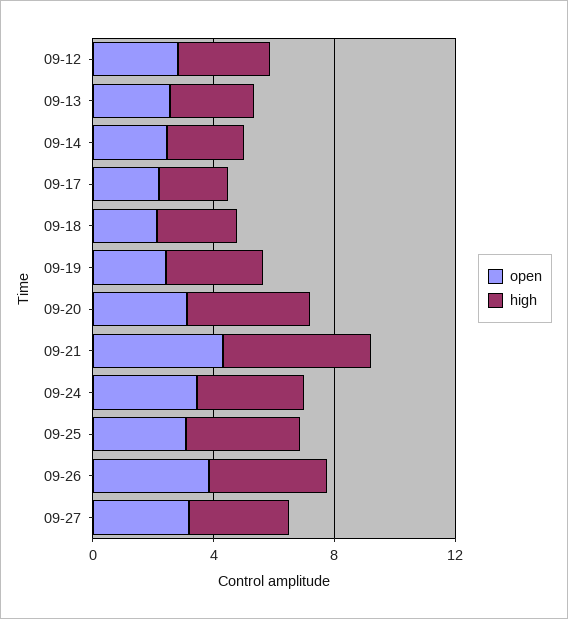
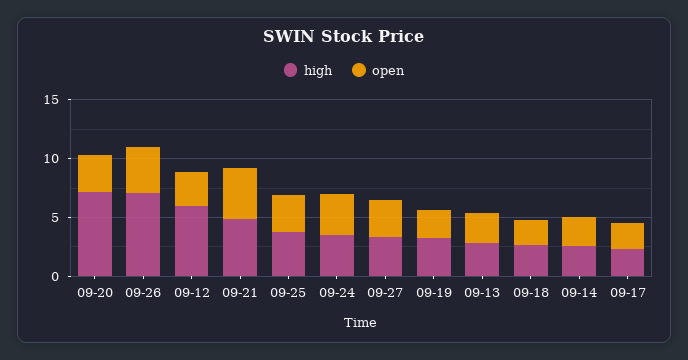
high, 09-12: 3 -> 6
high, 09-20: 4 -> 7
high, 09-26: 4 -> 7

